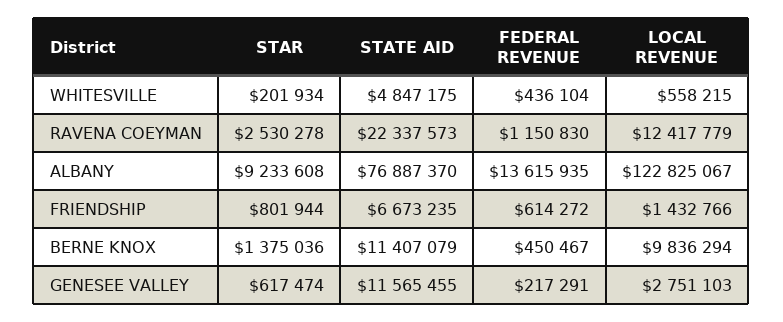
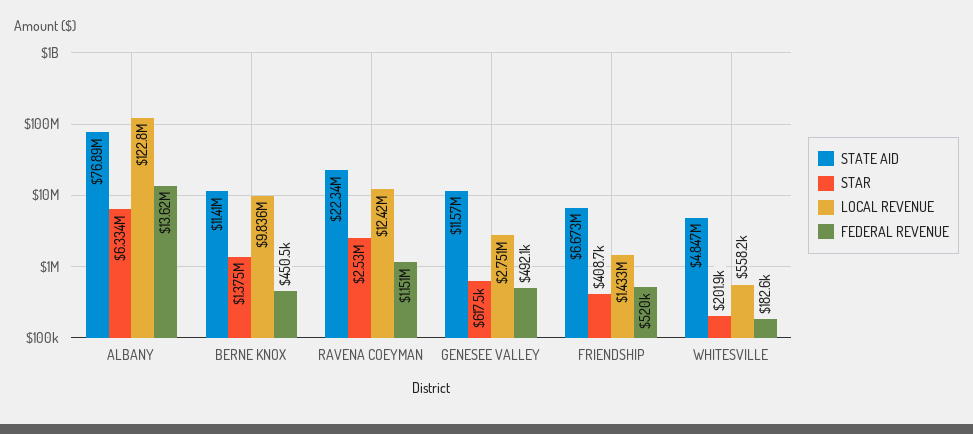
FEDERAL REVENUE, WHITESVILLE: 436104 -> 182600
STAR, ALBANY: 9233608 -> 6334000
STAR, FRIENDSHIP: 801944 -> 408700
FEDERAL REVENUE, FRIENDSHIP: 614272 -> 520000
FEDERAL REVENUE, GENESEE VALLEY: 217291 -> 492100

